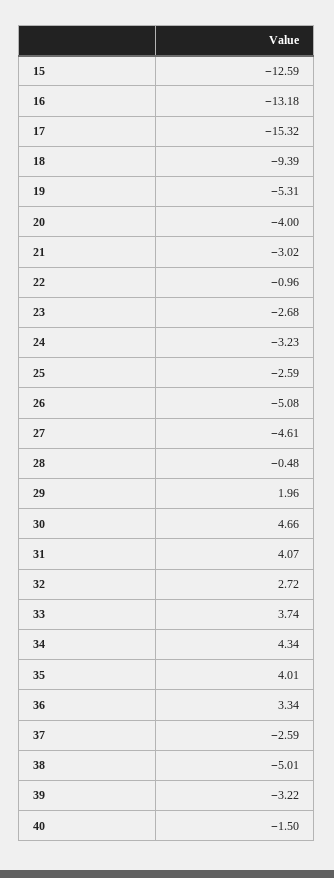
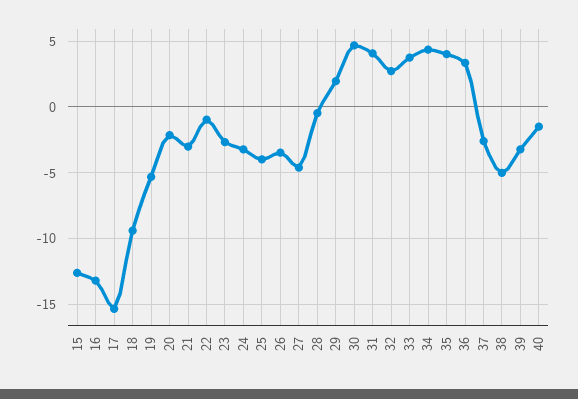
20: -4 -> -2
25: -2.59 -> -4
26: -5.08 -> -3.5

